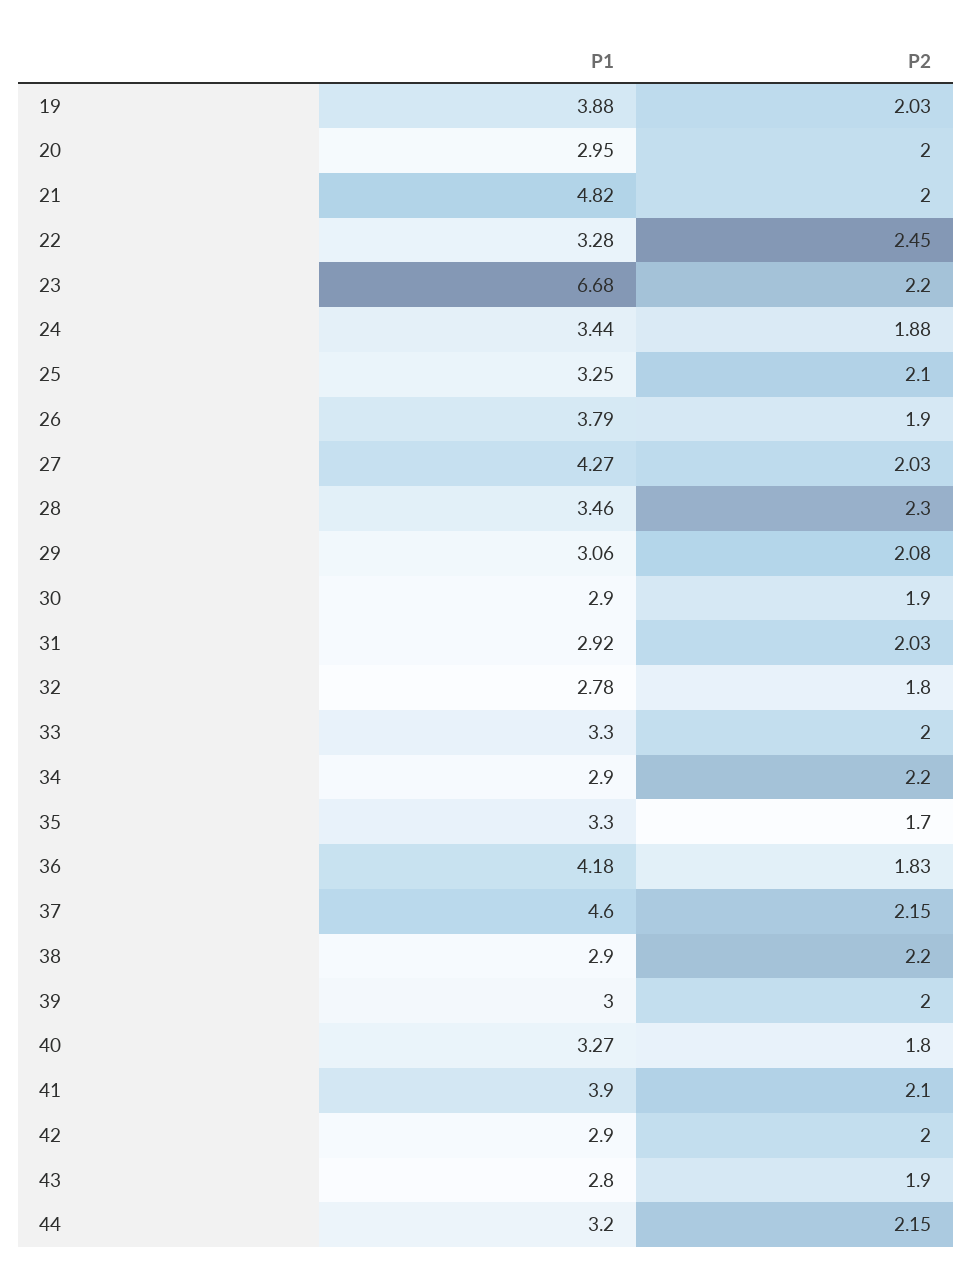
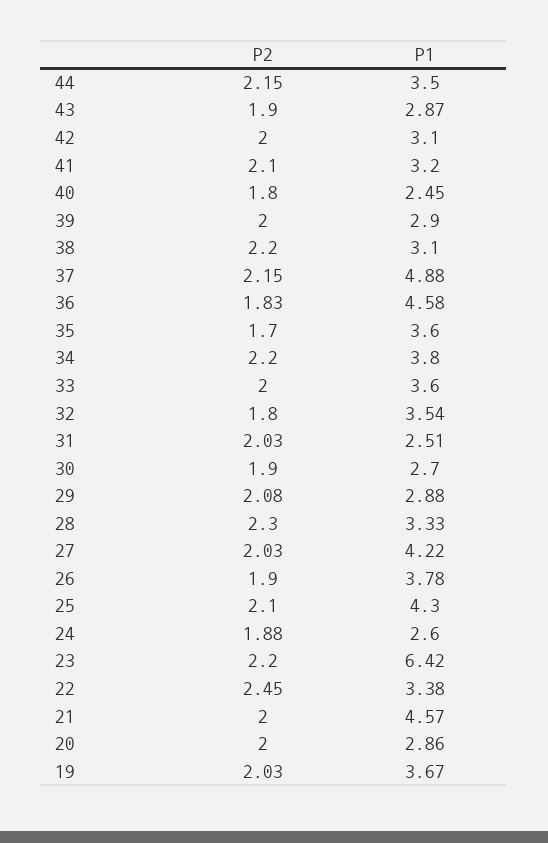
P1, 19: 3.88 -> 3.67
P1, 20: 2.95 -> 2.86
P1, 21: 4.82 -> 4.57
P1, 22: 3.28 -> 3.38
P1, 23: 6.68 -> 6.42
P1, 24: 3.44 -> 2.6
P1, 25: 3.25 -> 4.3
P1, 26: 3.79 -> 3.78
P1, 27: 4.27 -> 4.22
P1, 28: 3.46 -> 3.33
P1, 29: 3.06 -> 2.88
P1, 30: 2.9 -> 2.7
P1, 31: 2.92 -> 2.51
P1, 32: 2.78 -> 3.54
P1, 33: 3.3 -> 3.6
P1, 34: 2.9 -> 3.8
P1, 35: 3.3 -> 3.6
P1, 36: 4.18 -> 4.58
P1, 37: 4.6 -> 4.88
P1, 38: 2.9 -> 3.1
P1, 39: 3 -> 2.9
P1, 40: 3.27 -> 2.45
P1, 41: 3.9 -> 3.2
P1, 42: 2.9 -> 3.1
P1, 43: 2.8 -> 2.87
P1, 44: 3.2 -> 3.5

